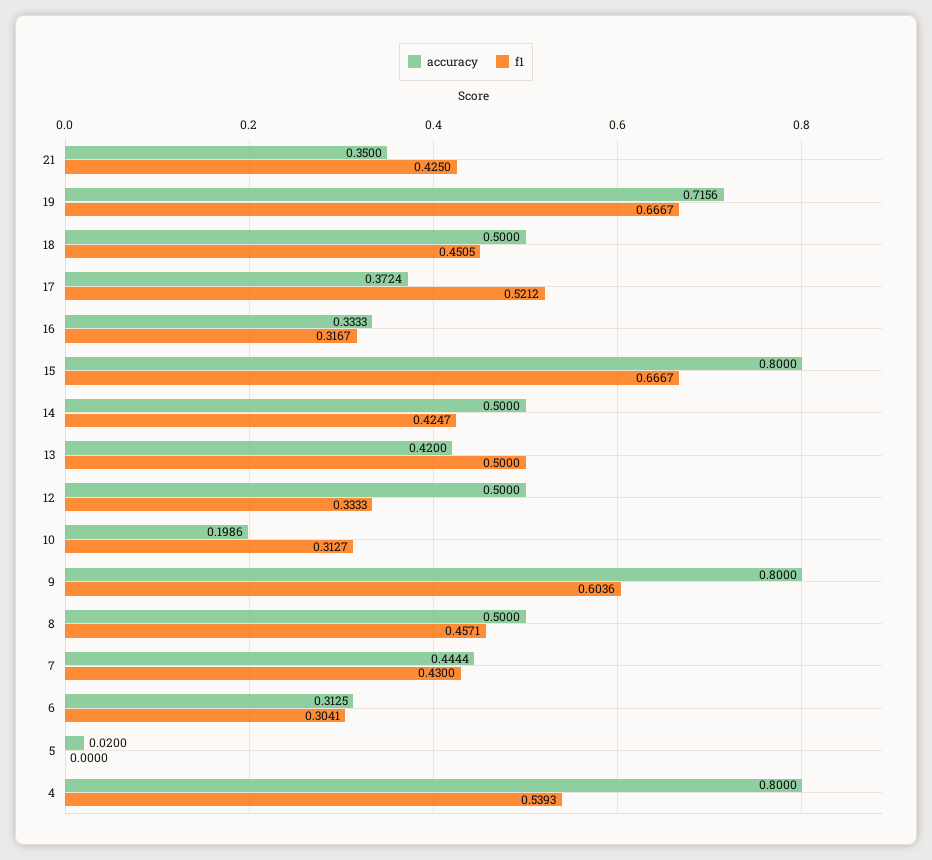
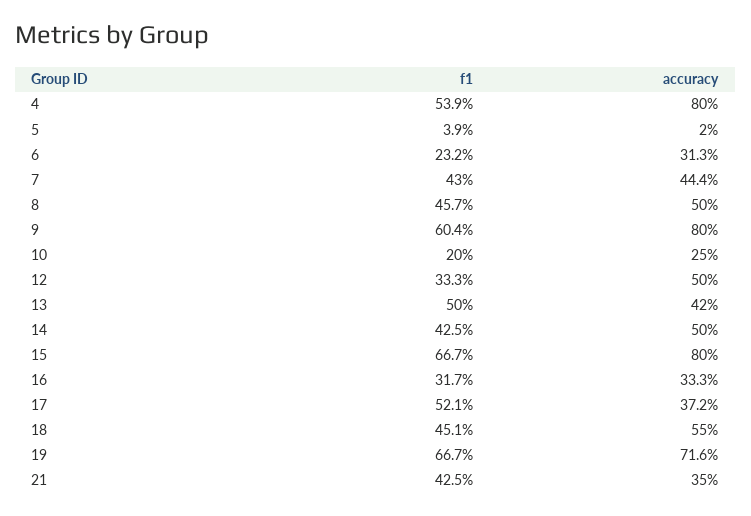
accuracy, 18: 0.5 -> 0.55
accuracy, 10: 0.1986 -> 0.25
f1, 10: 0.3127 -> 0.2
f1, 6: 0.3041 -> 0.232
f1, 5: 0 -> 0.039

